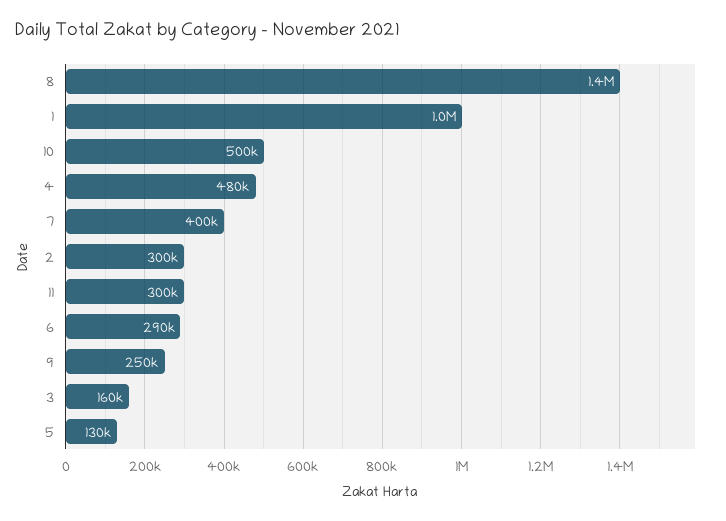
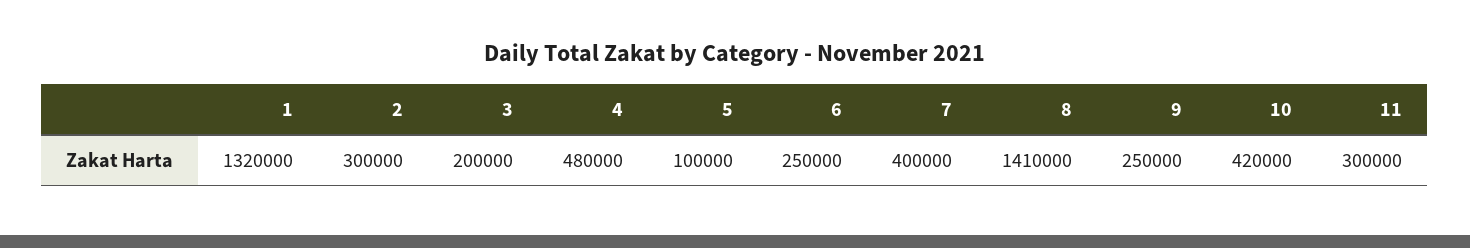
1: 1000000 -> 1320000
10: 500000 -> 420000
6: 290000 -> 250000
3: 160000 -> 200000
5: 130000 -> 100000

